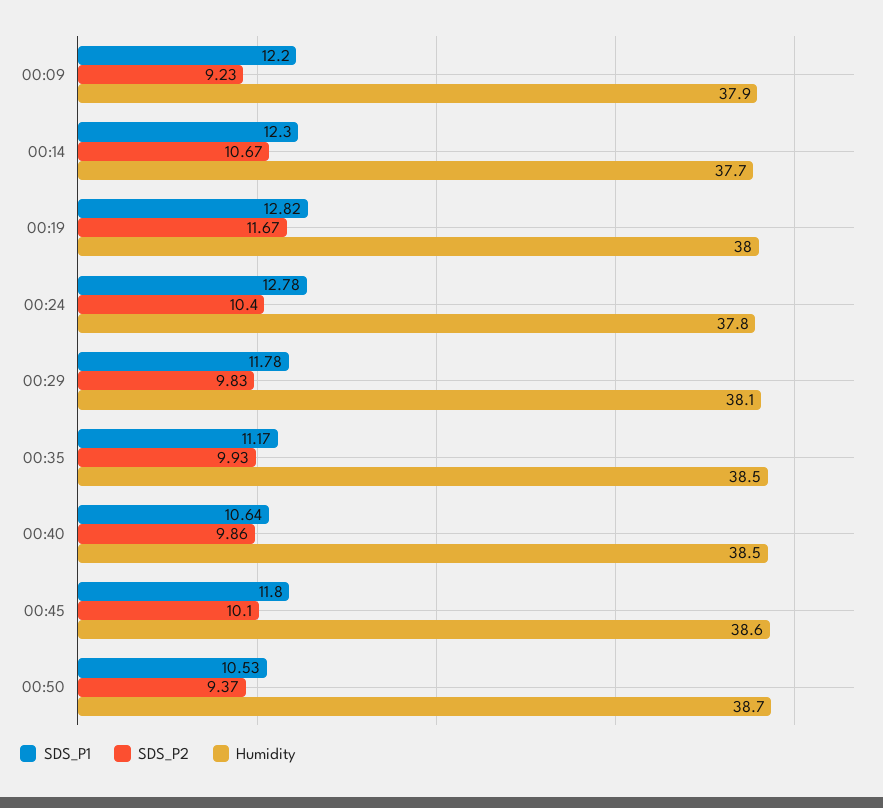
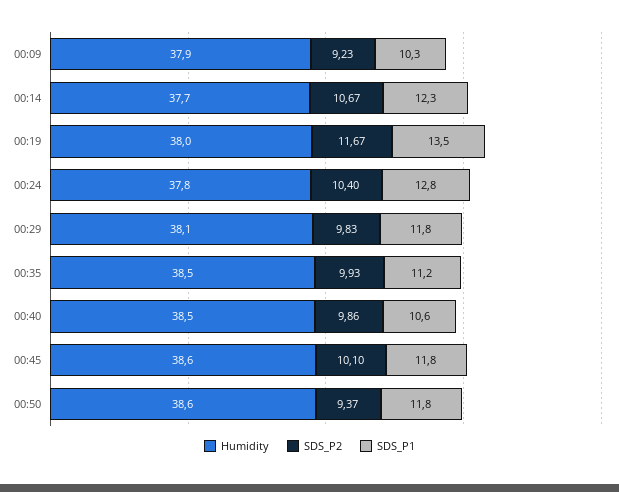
SDS_P1, 00:09: 12.2 -> 10.3
SDS_P1, 00:19: 12.82 -> 13.5
SDS_P1, 00:50: 10.53 -> 11.8
Humidity, 00:50: 38.7 -> 38.6

